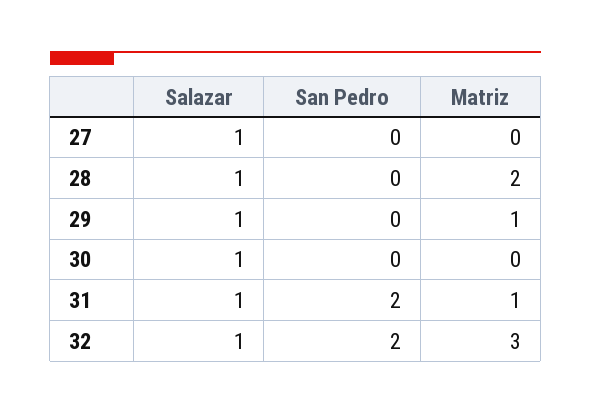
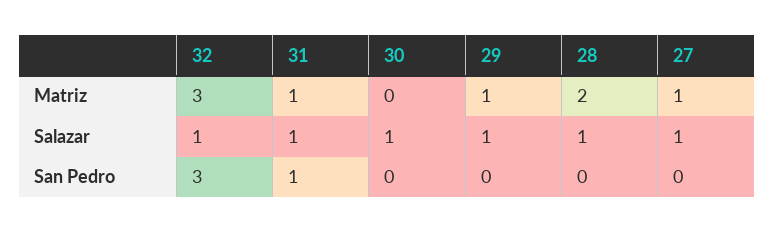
Matriz, 27: 0 -> 1
San Pedro, 31: 2 -> 1
San Pedro, 32: 2 -> 3

